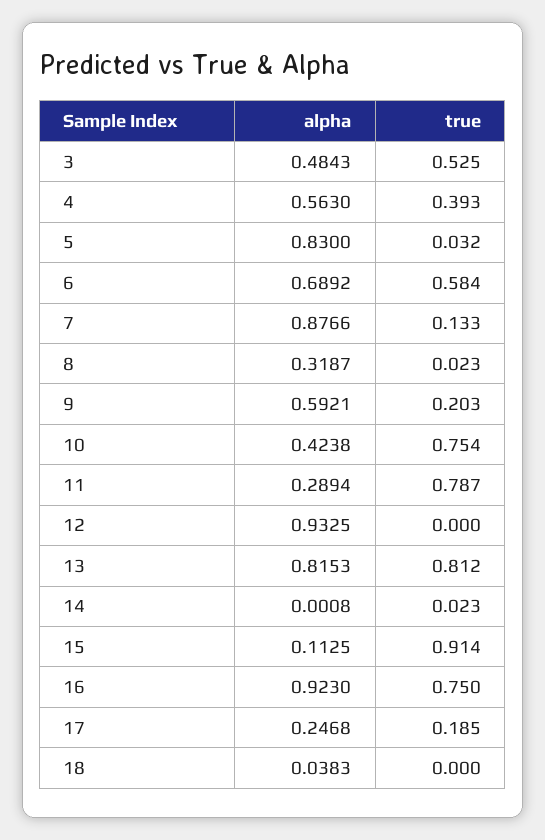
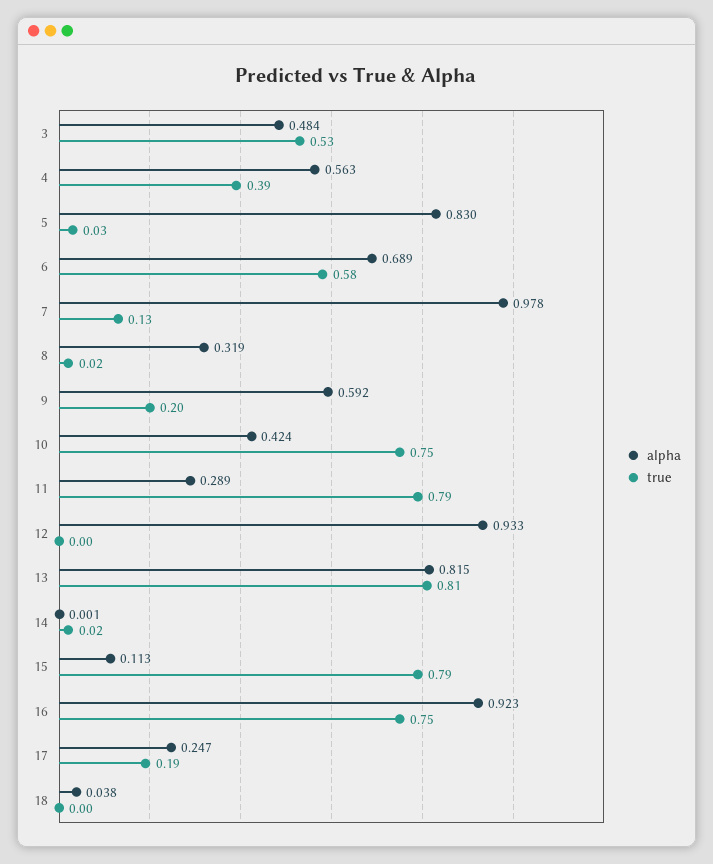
alpha, 7: 0.8766 -> 0.978
true, 15: 0.914 -> 0.79

